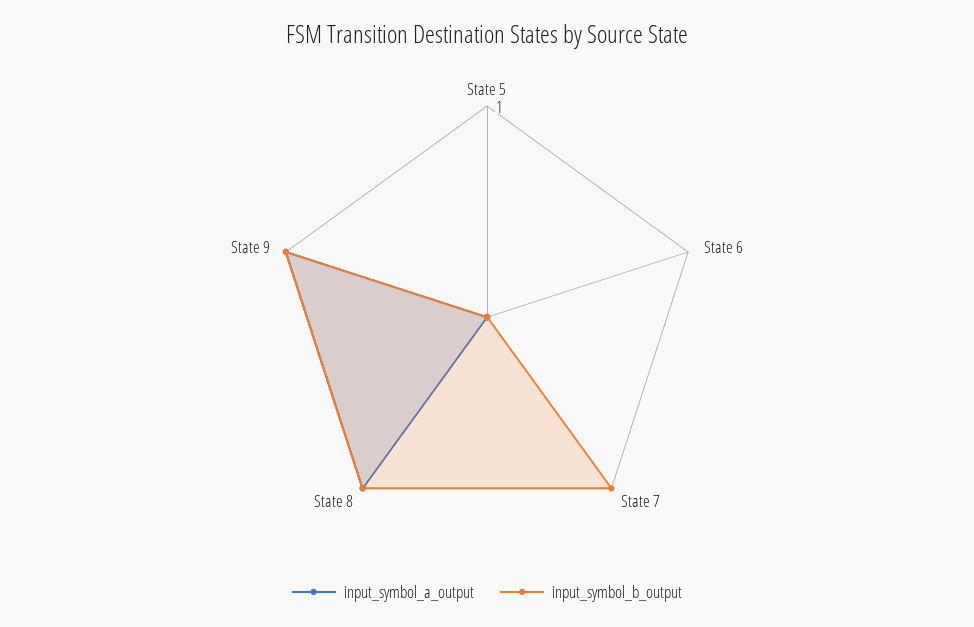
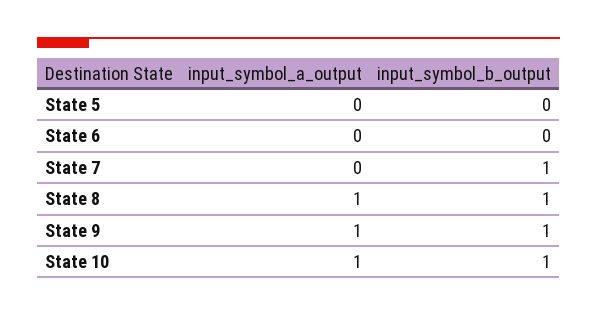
input_symbol_a_output, State 10: none -> 1
input_symbol_b_output, State 10: none -> 1

